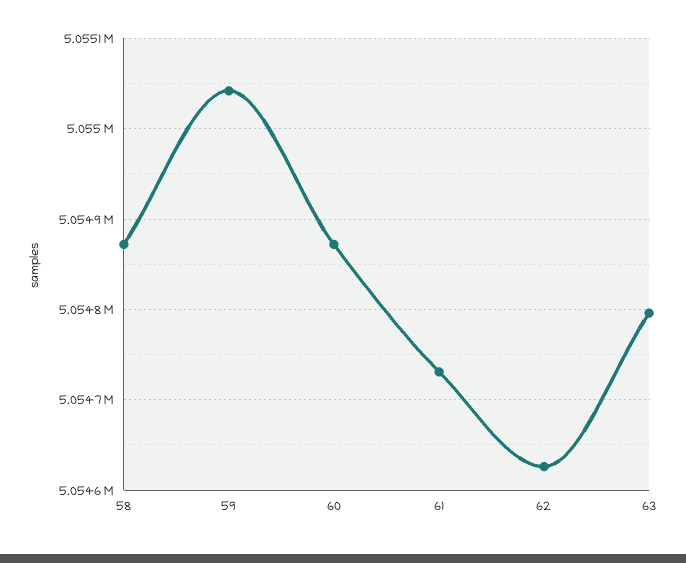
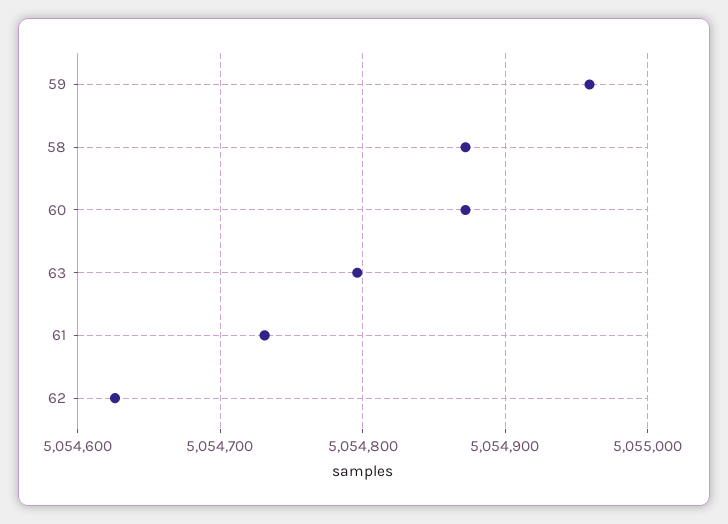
59: 5055040 -> 5054960

